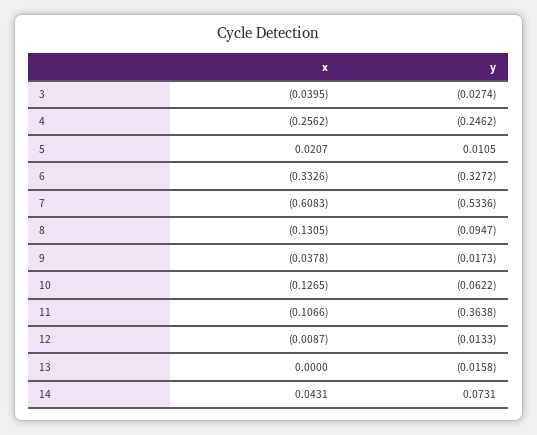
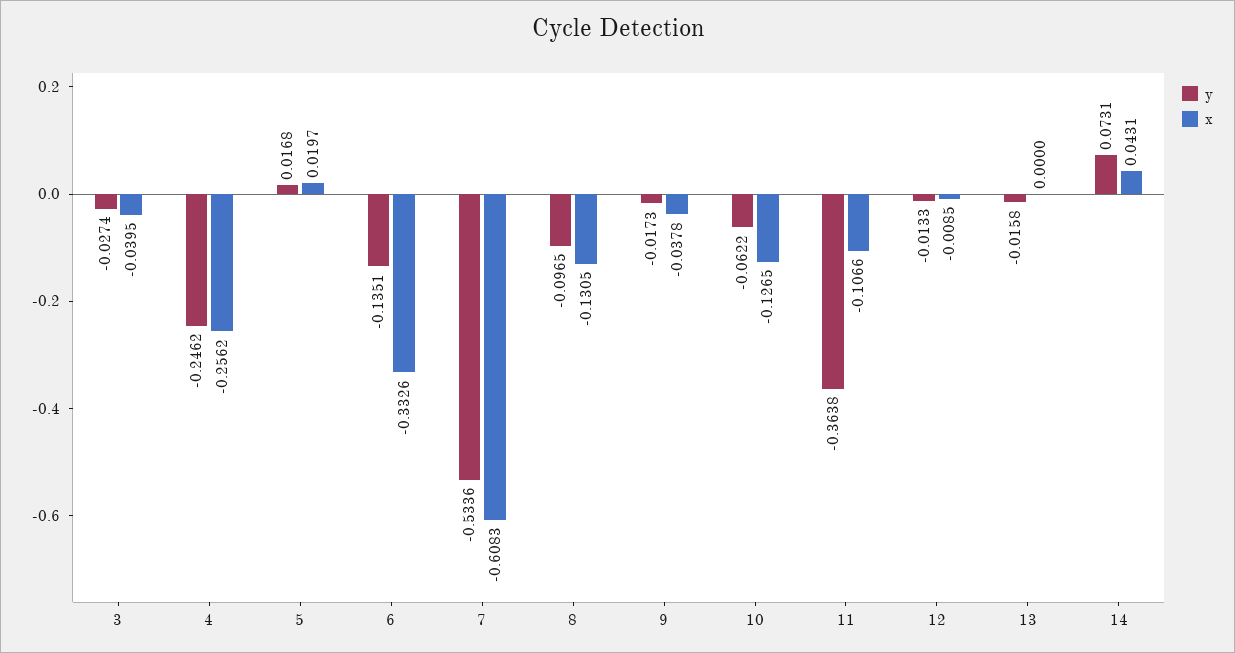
x, 5: 0.0207 -> 0.0197
y, 5: 0.0105 -> 0.0168
y, 6: -0.3272 -> -0.1351
y, 8: -0.0947 -> -0.0965
x, 12: -0.0087 -> -0.0085

